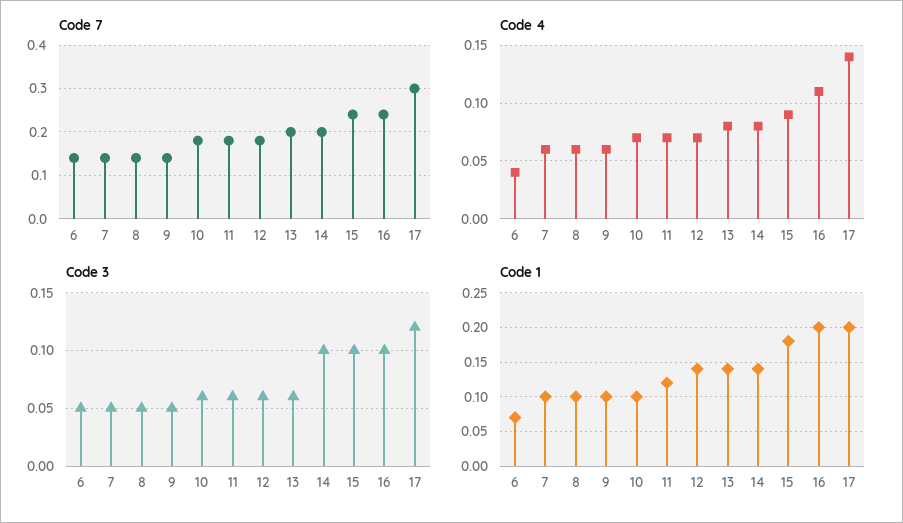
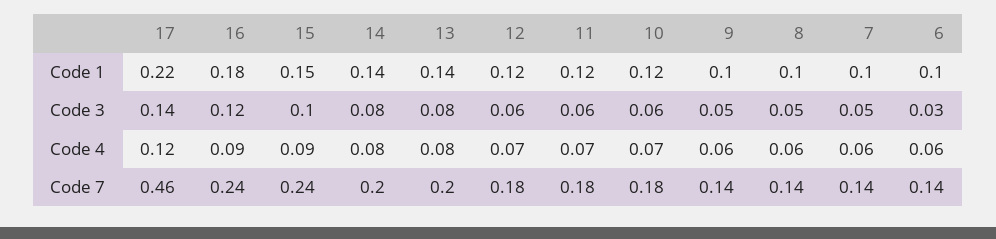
Code 7, 17: 0.3 -> 0.46
Code 4, 6: 0.04 -> 0.06
Code 4, 16: 0.11 -> 0.09
Code 4, 17: 0.14 -> 0.12
Code 3, 6: 0.05 -> 0.03
Code 3, 13: 0.06 -> 0.08
Code 3, 14: 0.1 -> 0.08
Code 3, 16: 0.1 -> 0.12
Code 3, 17: 0.12 -> 0.14
Code 1, 6: 0.07 -> 0.1
Code 1, 10: 0.1 -> 0.12
Code 1, 12: 0.14 -> 0.12
Code 1, 15: 0.18 -> 0.15
Code 1, 16: 0.2 -> 0.18
Code 1, 17: 0.2 -> 0.22

